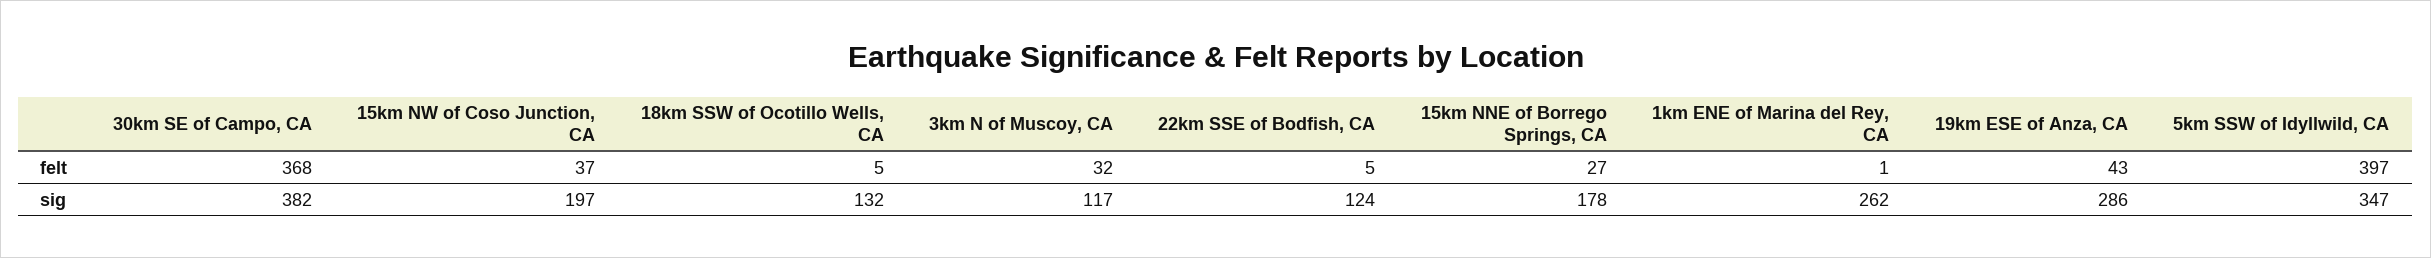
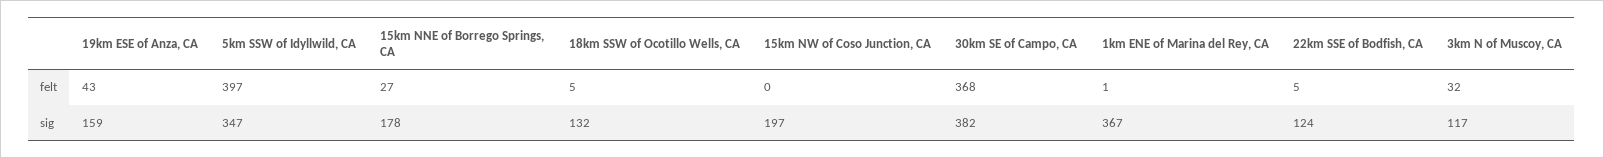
15km NW of Coso Junction, CA, felt: 37 -> 0
1km ENE of Marina del Rey, CA, sig: 262 -> 367
19km ESE of Anza, CA, sig: 286 -> 159

